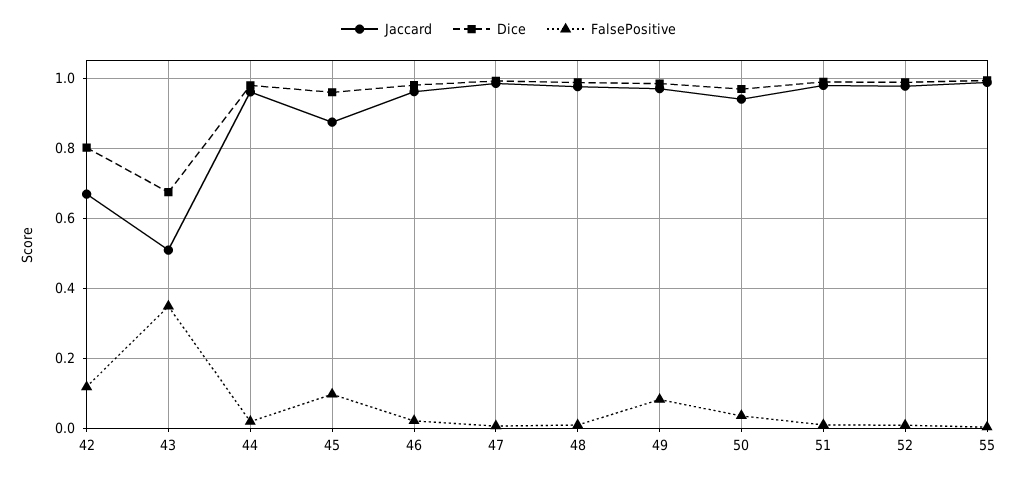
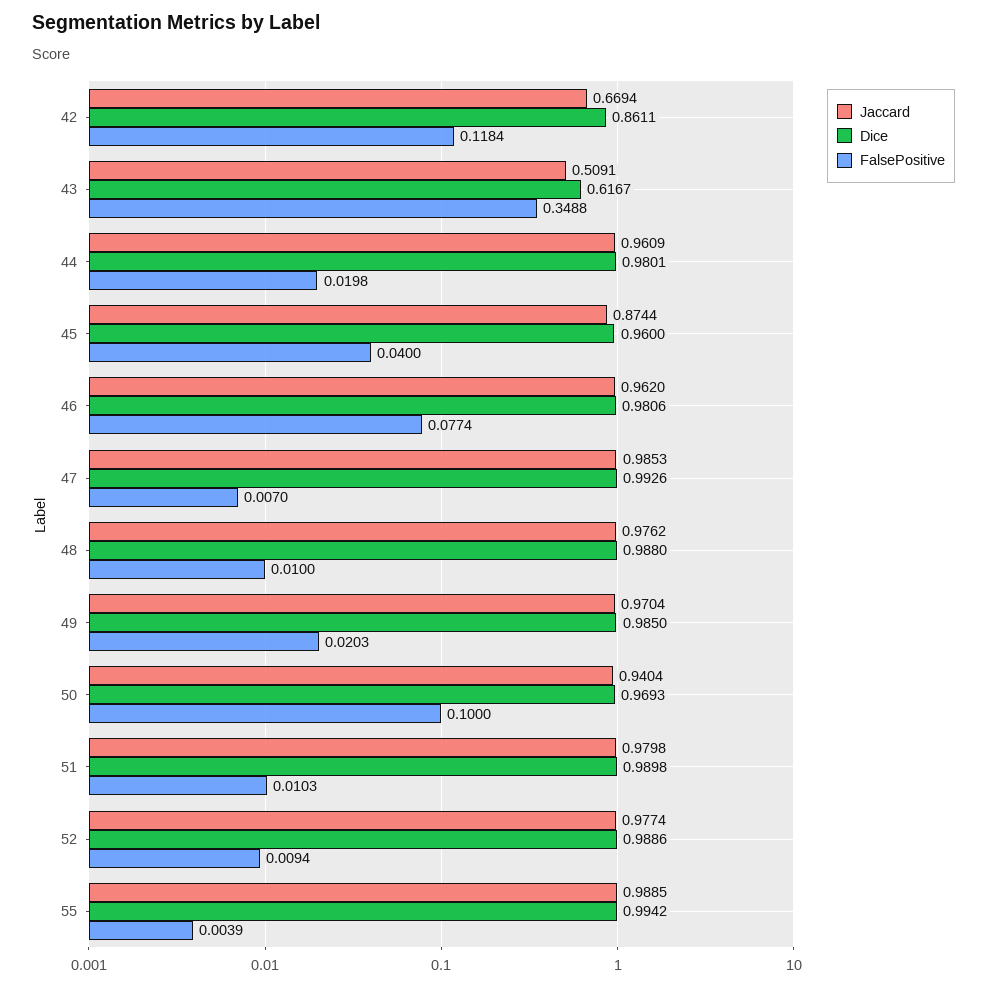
Dice, 42: 0.8 -> 0.8611
Dice, 43: 0.68 -> 0.6167
FalsePositive, 45: 0.1 -> 0.04
FalsePositive, 46: 0.02 -> 0.0774
FalsePositive, 49: 0.08 -> 0.0203
FalsePositive, 50: 0.04 -> 0.1

